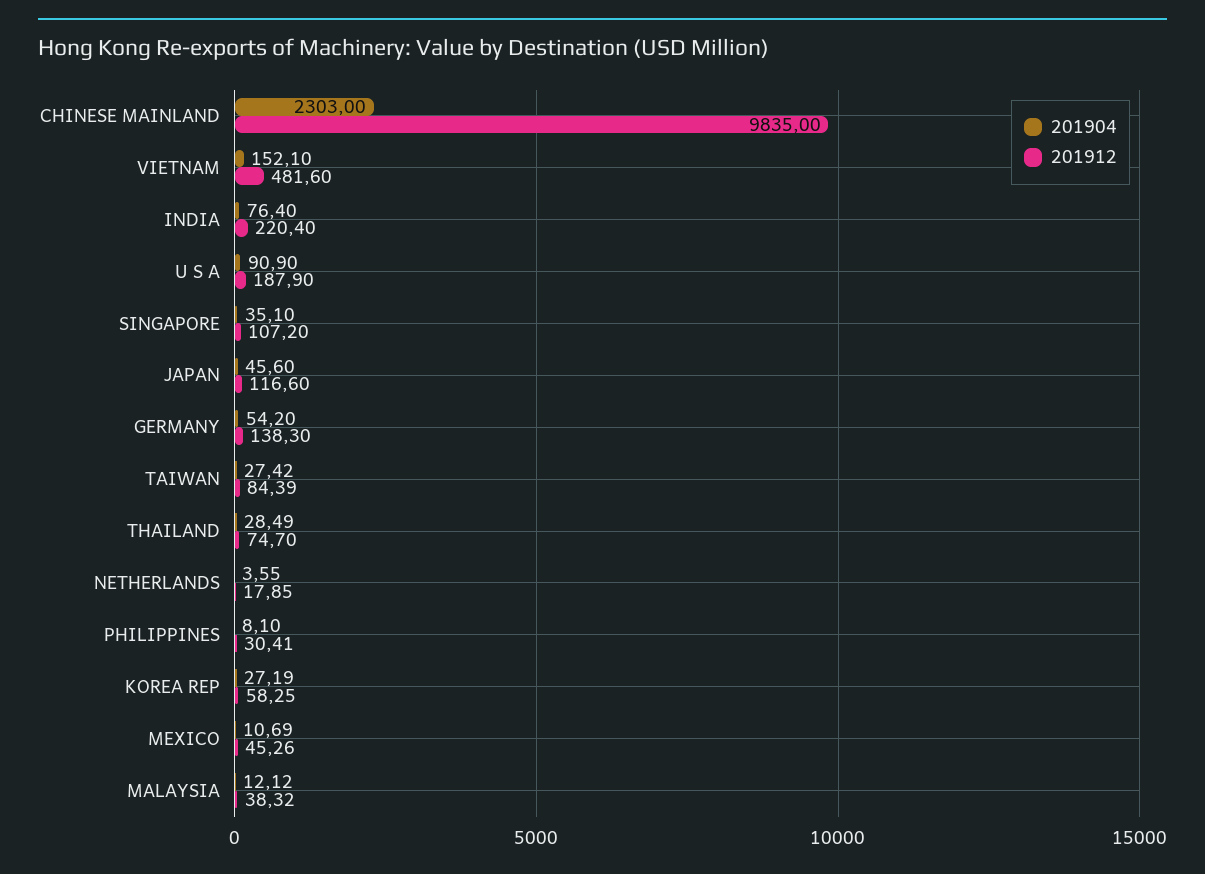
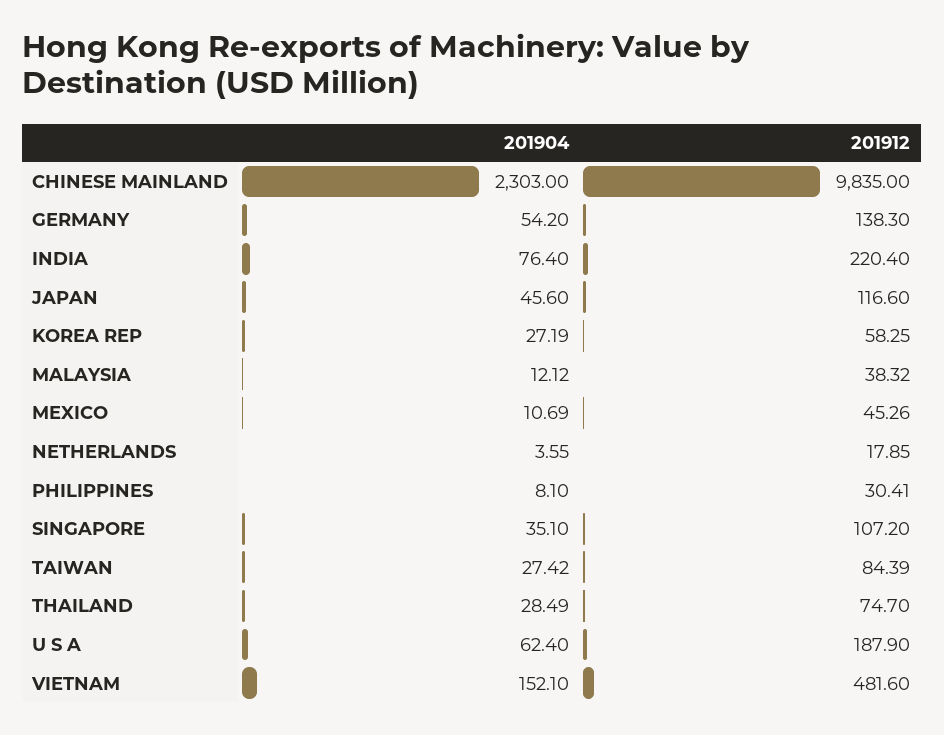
201904, U S A: 90.9 -> 62.4

